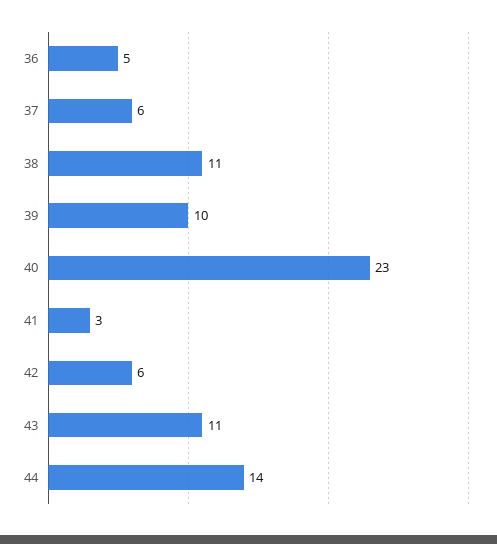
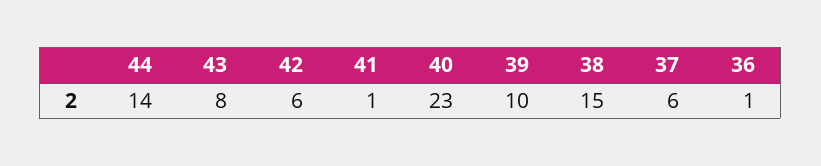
36: 5 -> 1
38: 11 -> 15
41: 3 -> 1
43: 11 -> 8

